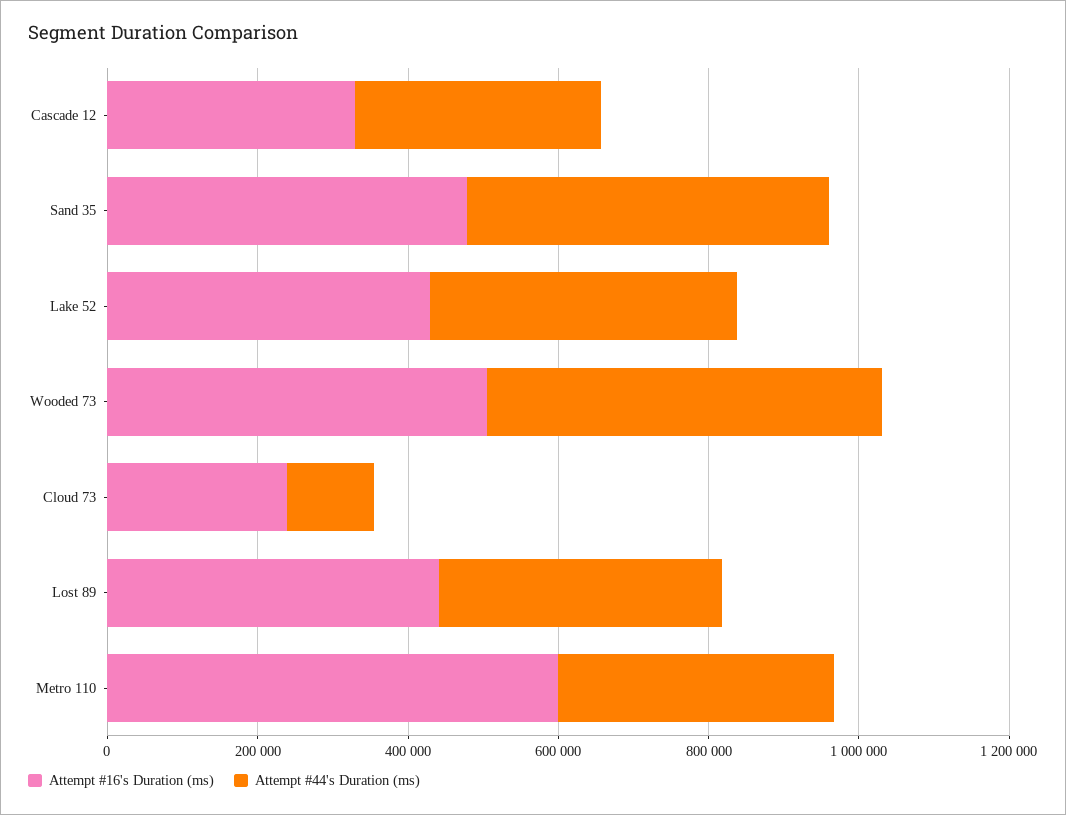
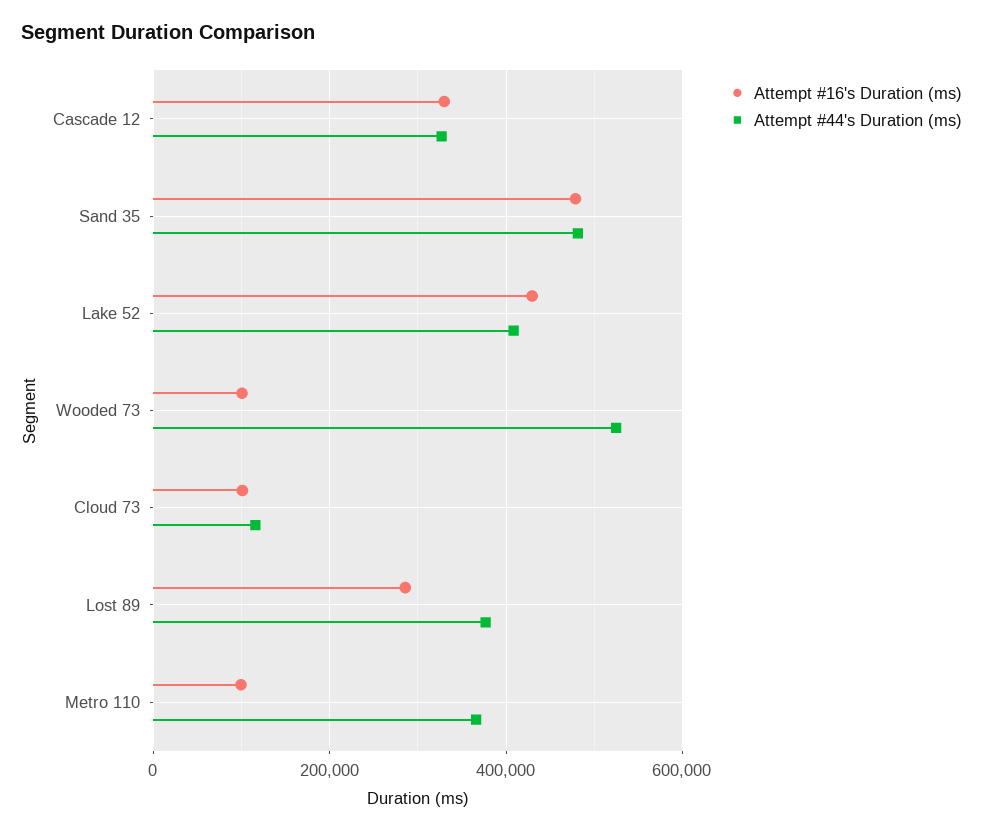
Attempt #16's Duration (ms), Wooded 73: 500000 -> 100000
Attempt #16's Duration (ms), Cloud 73: 250000 -> 100000
Attempt #16's Duration (ms), Lost 89: 450000 -> 280000
Attempt #16's Duration (ms), Metro 110: 600000 -> 100000

